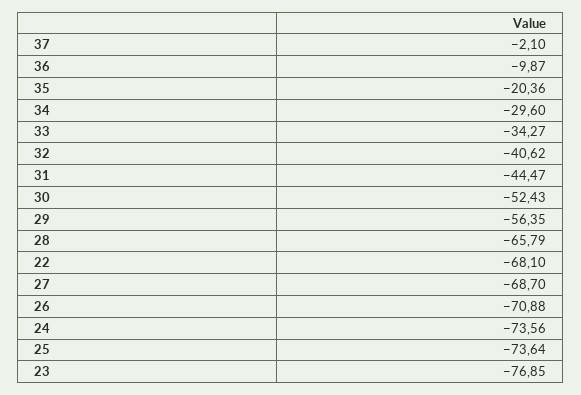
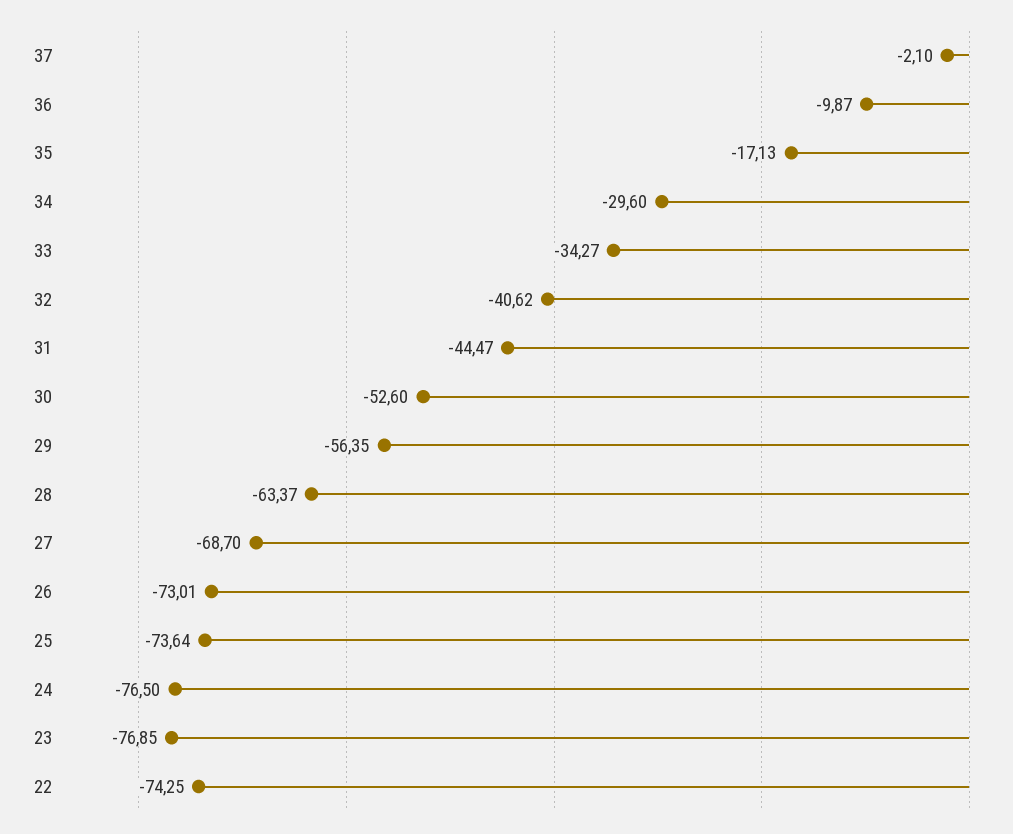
35: -20.36 -> -17.13
30: -52.43 -> -52.6
28: -65.79 -> -63.37
22: -68.1 -> -74.25
26: -70.88 -> -73.01
24: -73.56 -> -76.5

